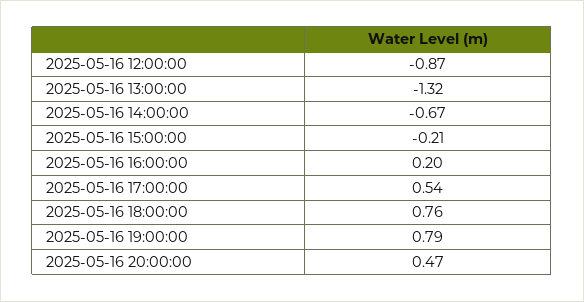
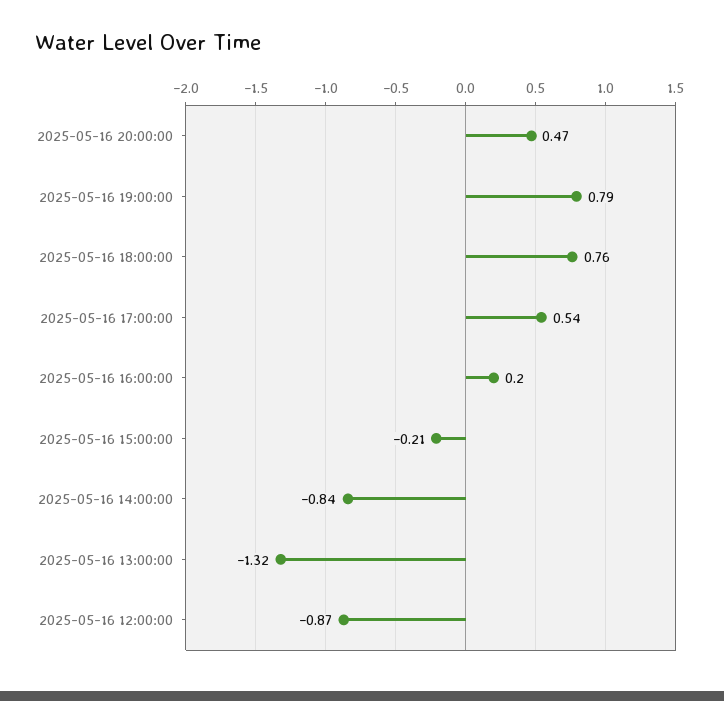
2025-05-16 14:00:00: -0.67 -> -0.84

